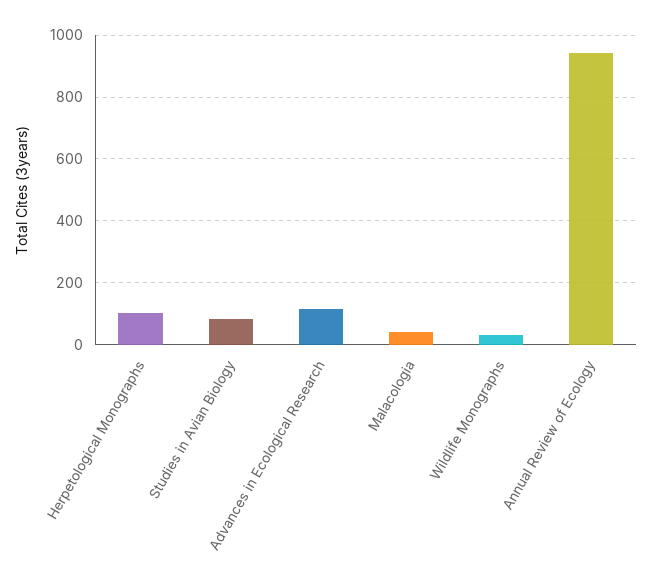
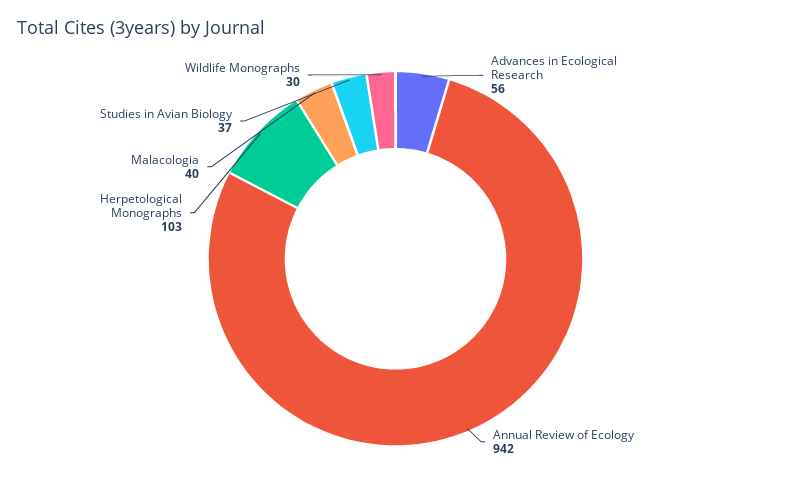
Studies in Avian Biology: 80 -> 37
Advances in Ecological Research: 120 -> 56

